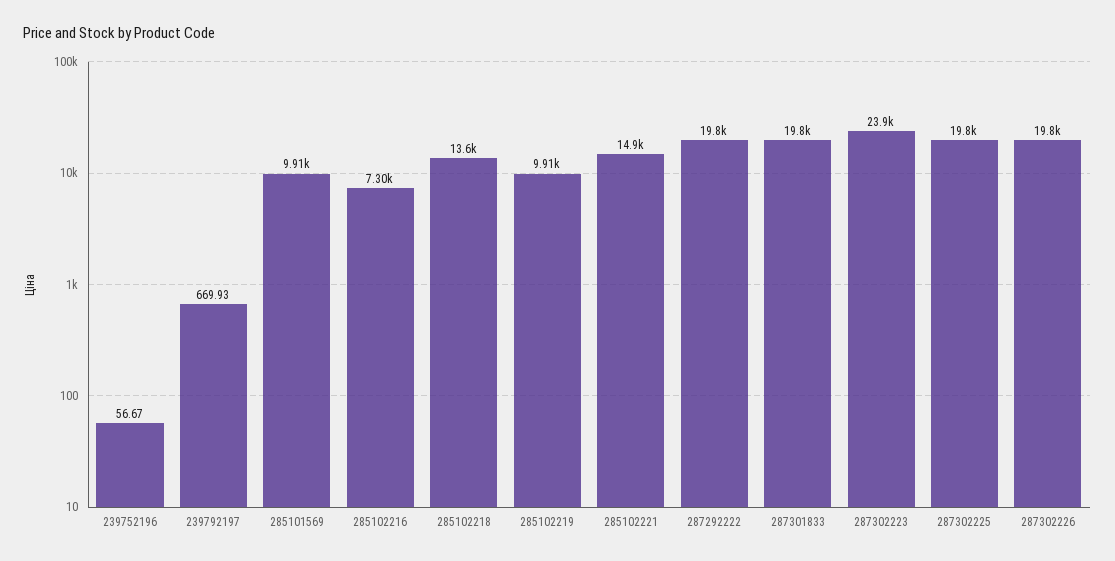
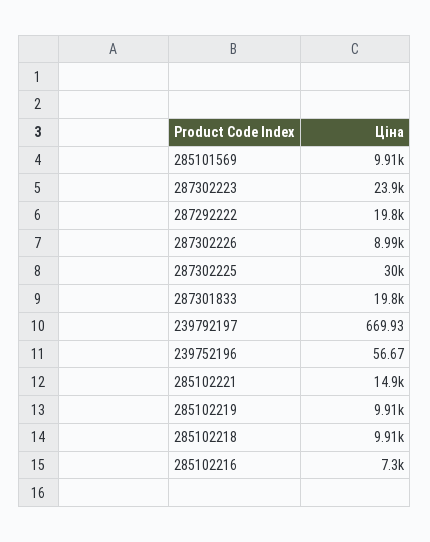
285102218: 13600 -> 9910
287302225: 19800 -> 30000
287302226: 19800 -> 8990

